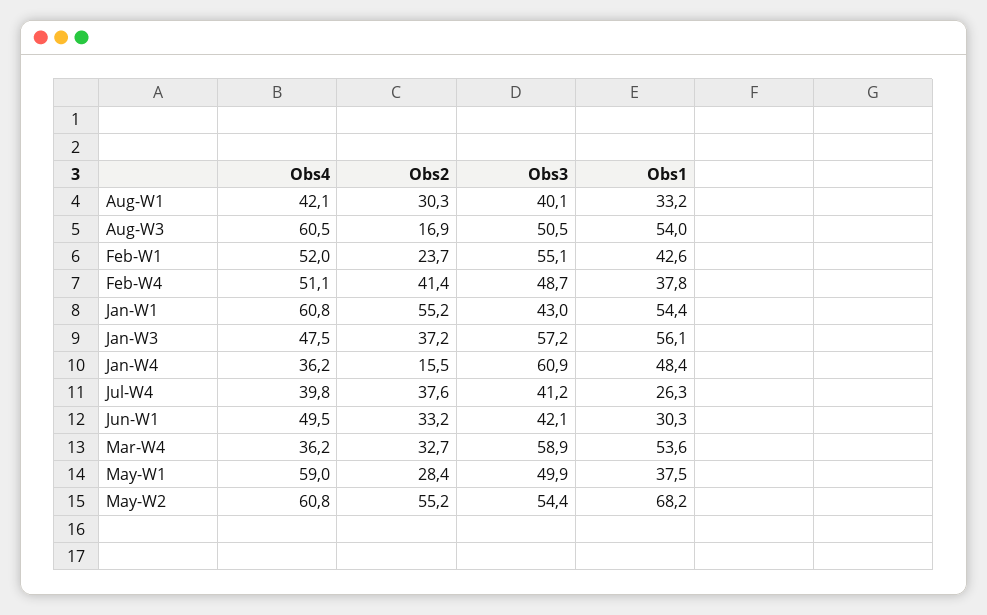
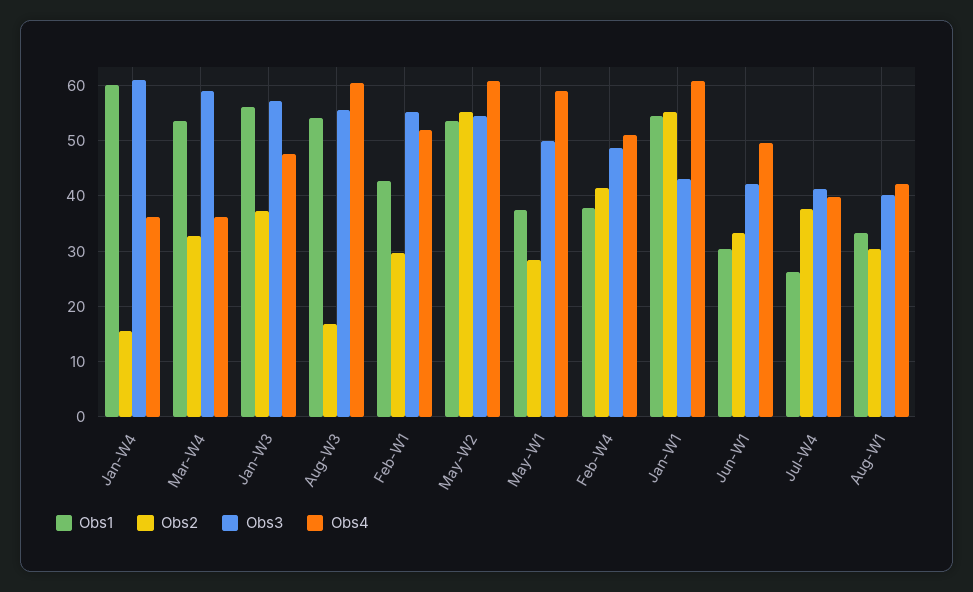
Obs3, Aug-W3: 50.5 -> 56
Obs2, Feb-W1: 23.7 -> 30
Obs1, Jan-W4: 48.4 -> 60
Obs1, May-W2: 68.2 -> 54

